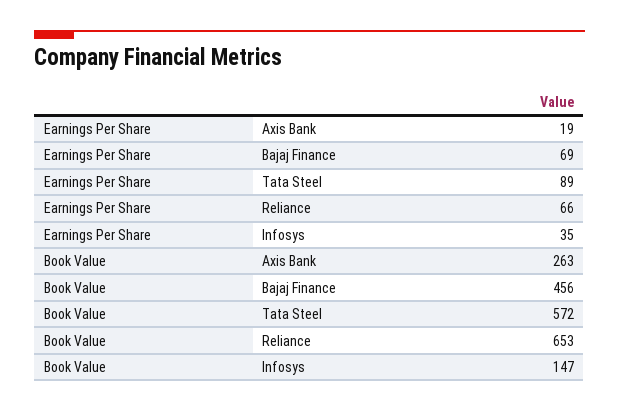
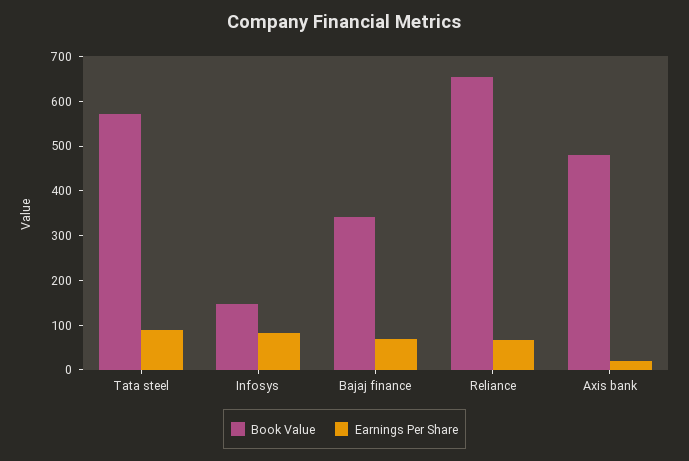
Earnings Per Share, Infosys: 35 -> 80
Book Value, Axis Bank: 263 -> 480
Book Value, Bajaj Finance: 456 -> 340

